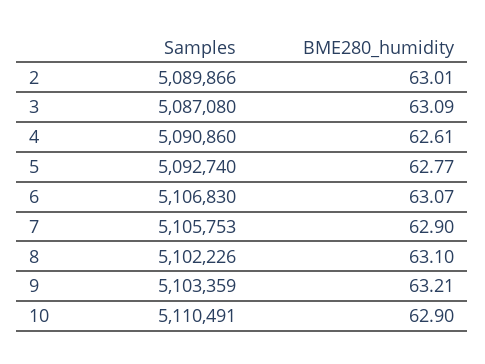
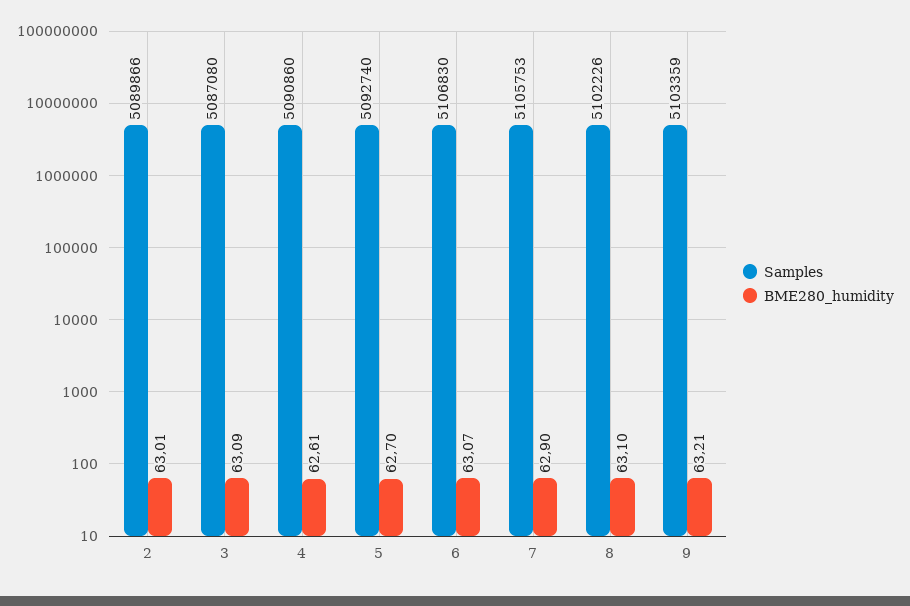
BME280_humidity, 5: 62.77 -> 62.7
Samples, 10: 5110491 -> none
BME280_humidity, 10: 62.9 -> none

